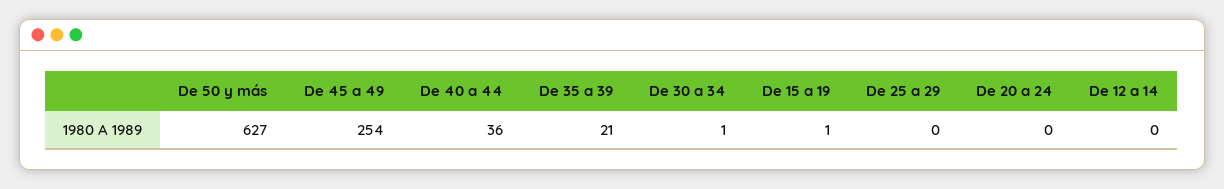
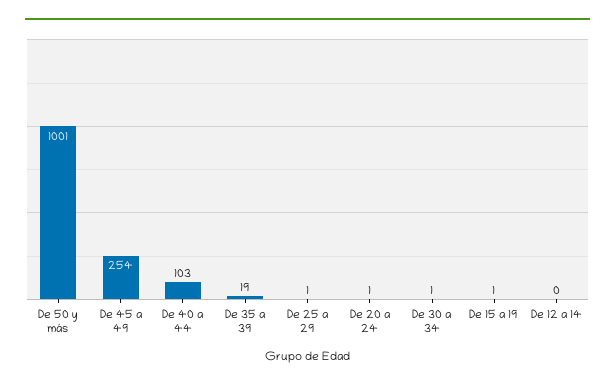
De 50 y más: 627 -> 1001
De 40 a 44: 36 -> 103
De 35 a 39: 21 -> 19
De 25 a 29: 0 -> 1
De 20 a 24: 0 -> 1

